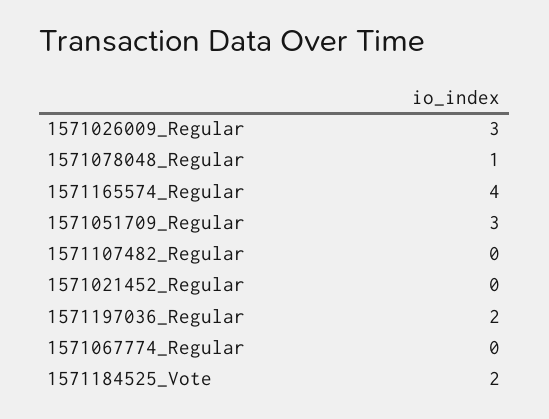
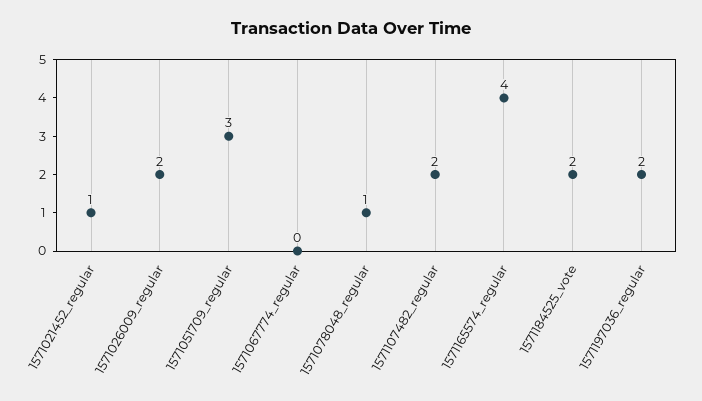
1571026009_Regular: 3 -> 2
1571107482_Regular: 0 -> 2
1571021452_Regular: 0 -> 1

